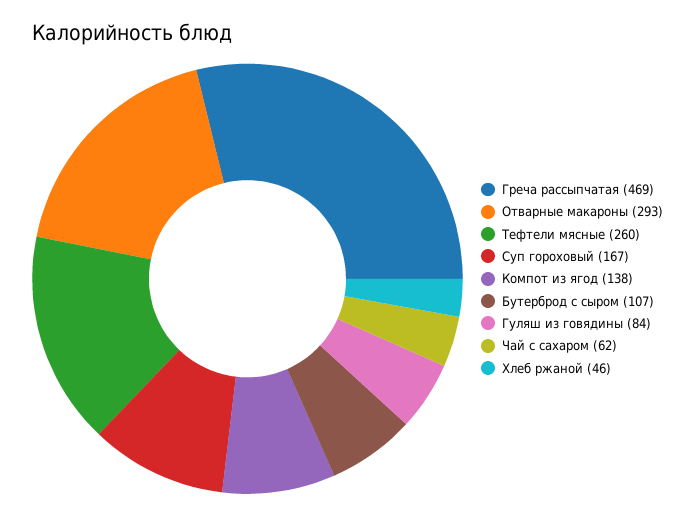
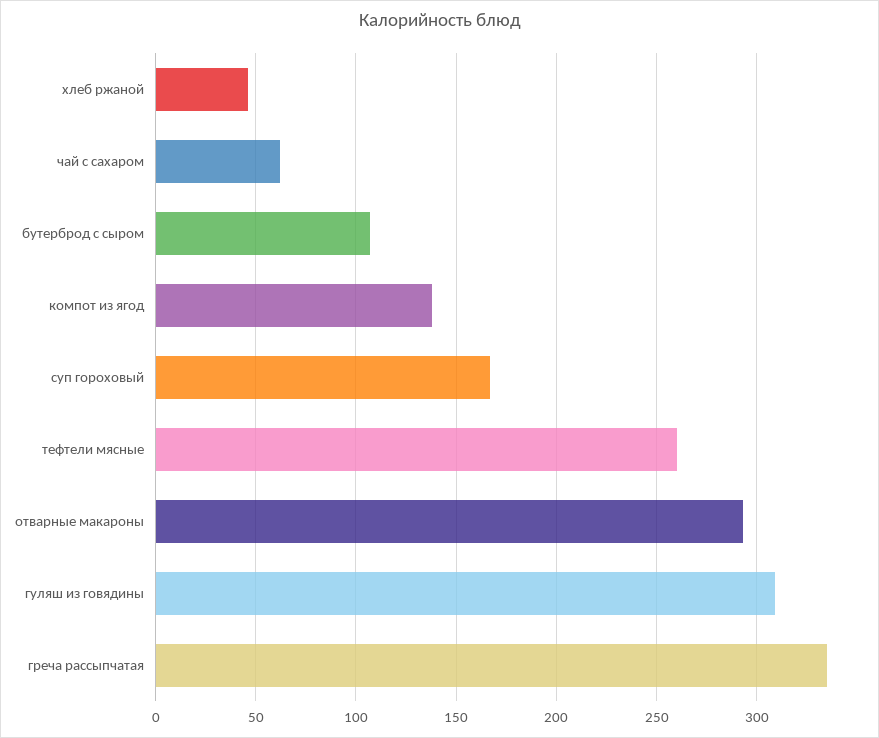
Греча рассыпчатая: 469 -> 335
Гуляш из говядины: 84 -> 310

